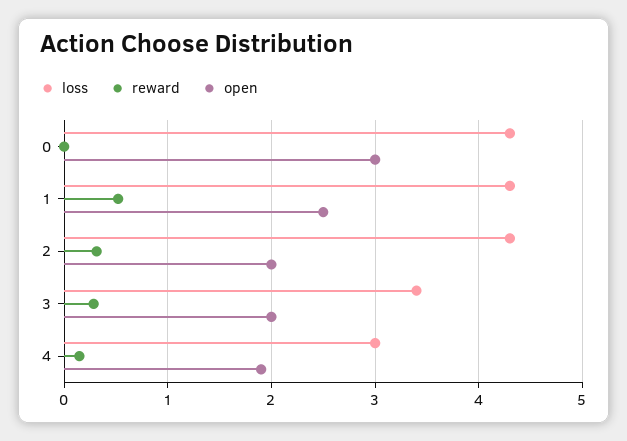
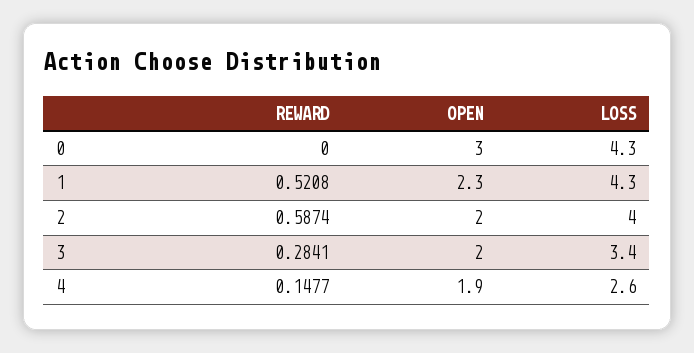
open, 1: 2.5 -> 2.3
loss, 2: 4.3 -> 4
reward, 2: 0.3 -> 0.5874
loss, 4: 3 -> 2.6

